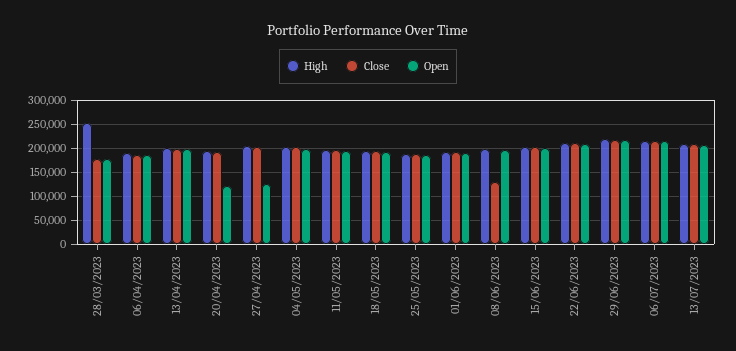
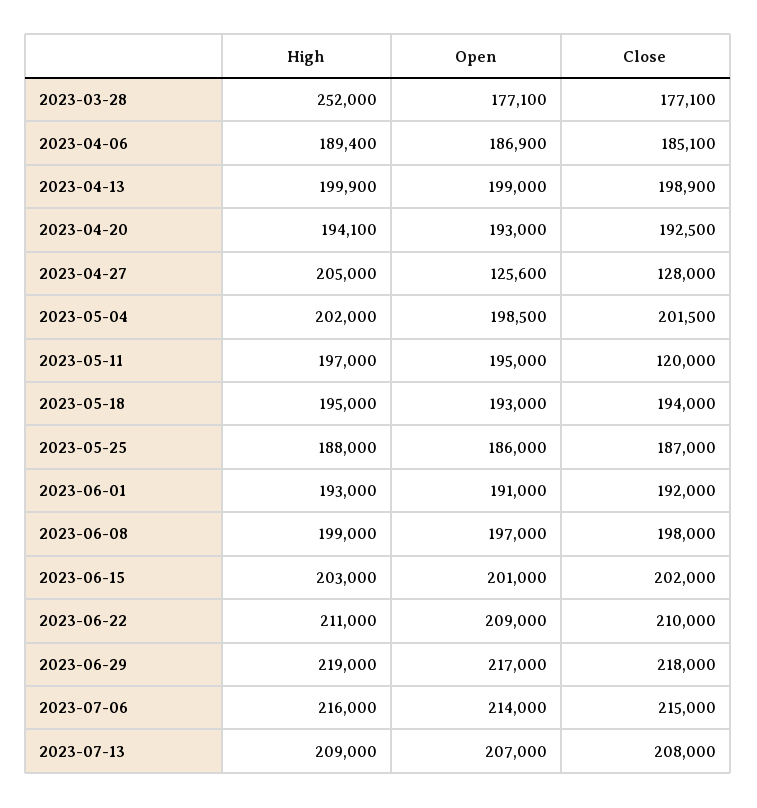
Open, 20/04/2023: 125000 -> 193000
Close, 27/04/2023: 200000 -> 128000
Close, 11/05/2023: 200000 -> 120000
Close, 08/06/2023: 125000 -> 198000

